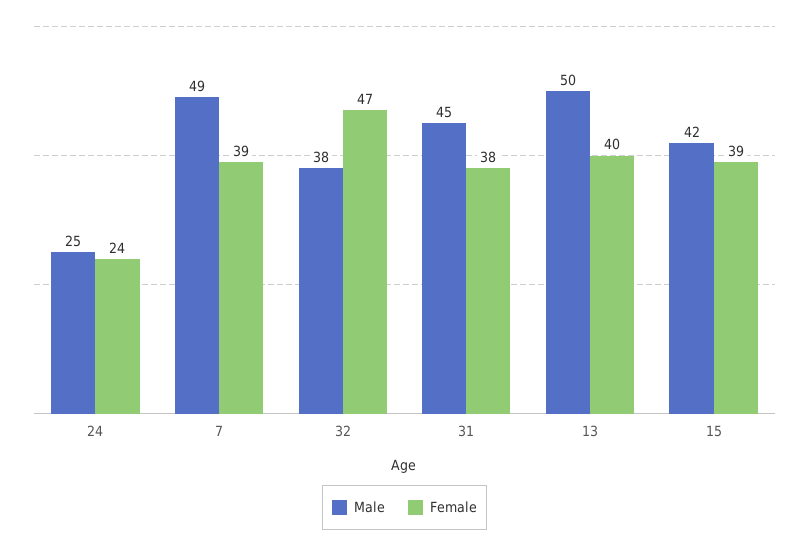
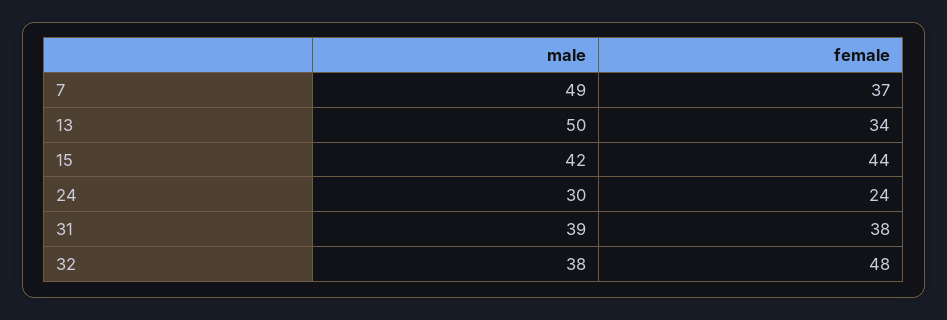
Male, 24: 25 -> 30
Female, 7: 39 -> 37
Female, 32: 47 -> 48
Male, 31: 45 -> 39
Female, 13: 40 -> 34
Female, 15: 39 -> 44

